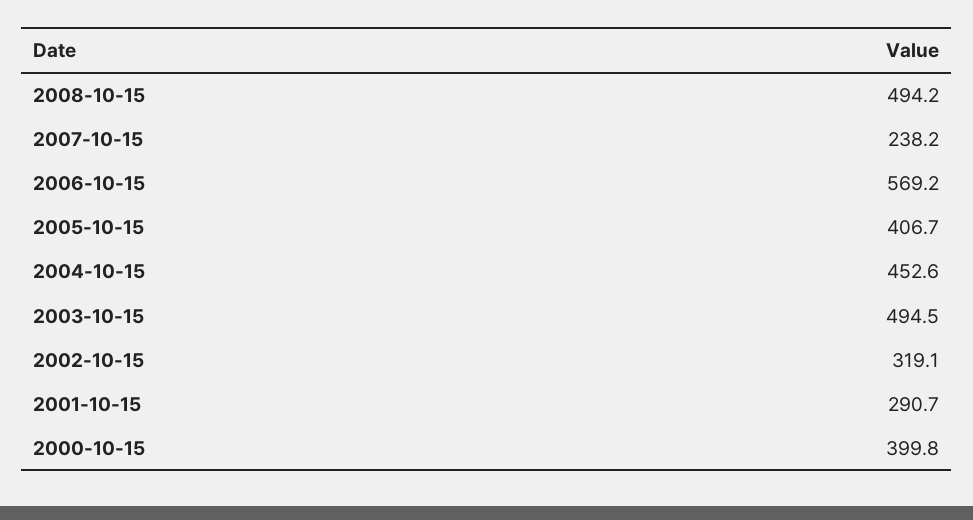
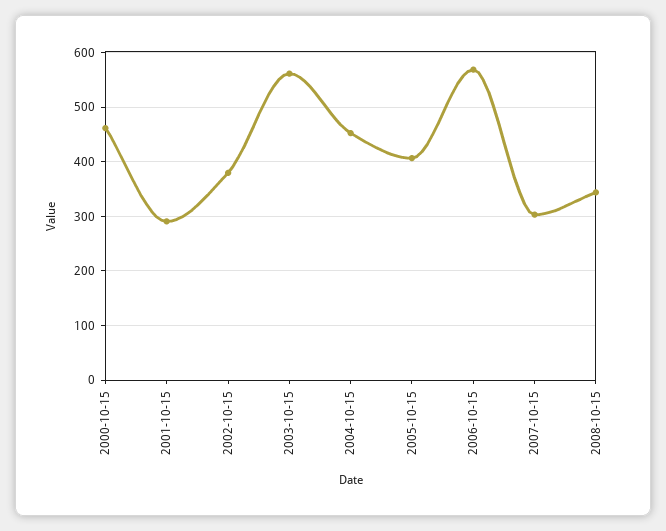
2008-10-15: 494.2 -> 340
2007-10-15: 238.2 -> 300
2003-10-15: 494.5 -> 560
2002-10-15: 319.1 -> 380
2000-10-15: 399.8 -> 460

